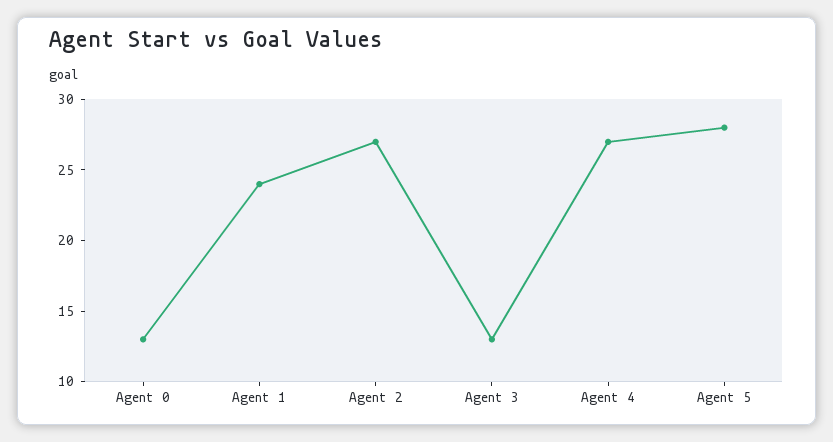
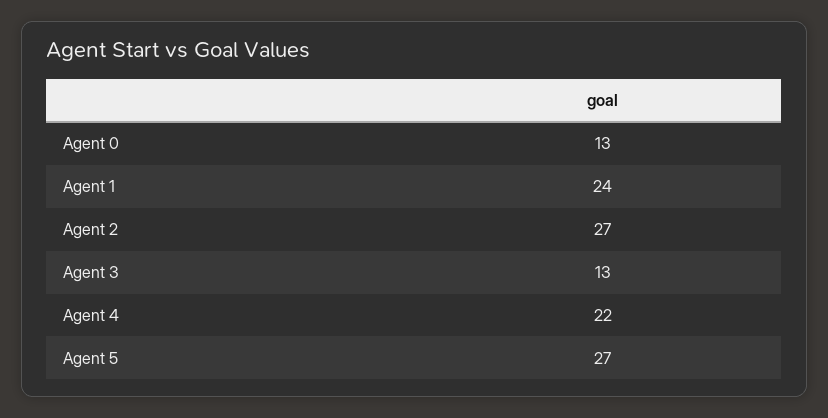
Agent 4: 27 -> 22
Agent 5: 28 -> 27

